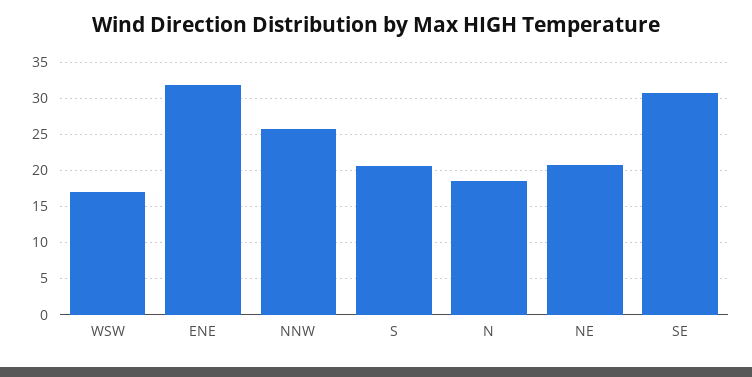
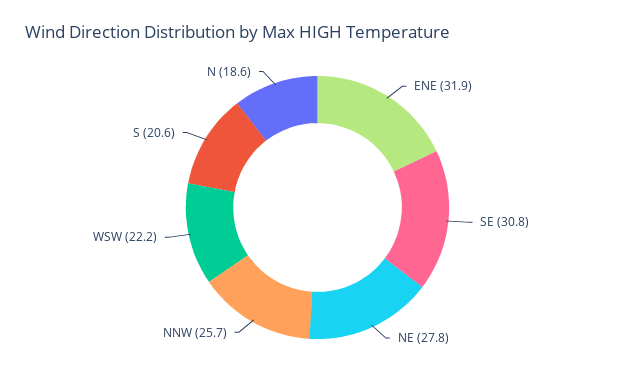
WSW: 17 -> 22.2
NE: 21 -> 27.8

